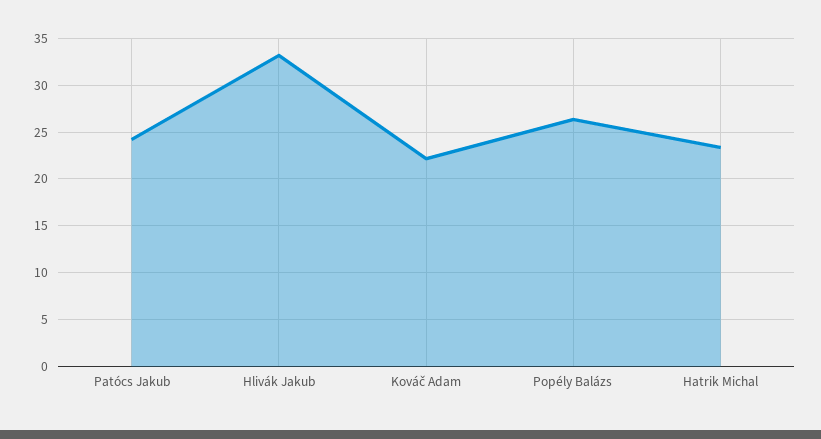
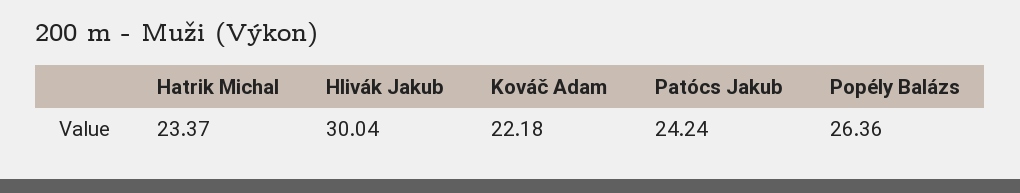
Hlivák Jakub: 33 -> 30.04

